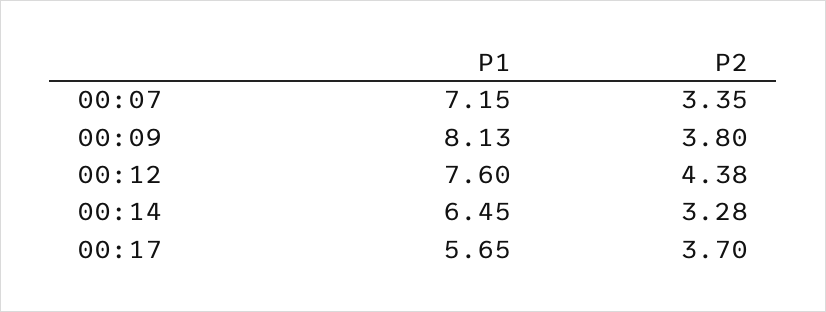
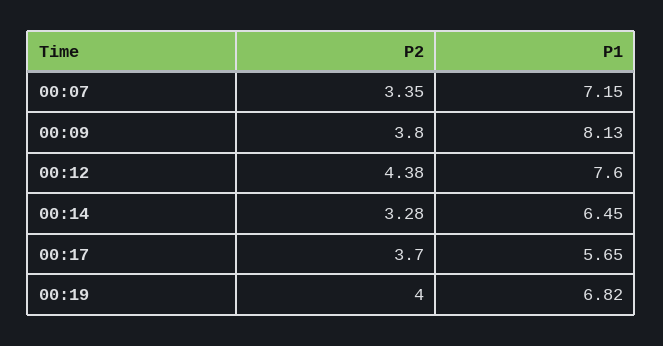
P2, 00:19: none -> 4
P1, 00:19: none -> 6.82

